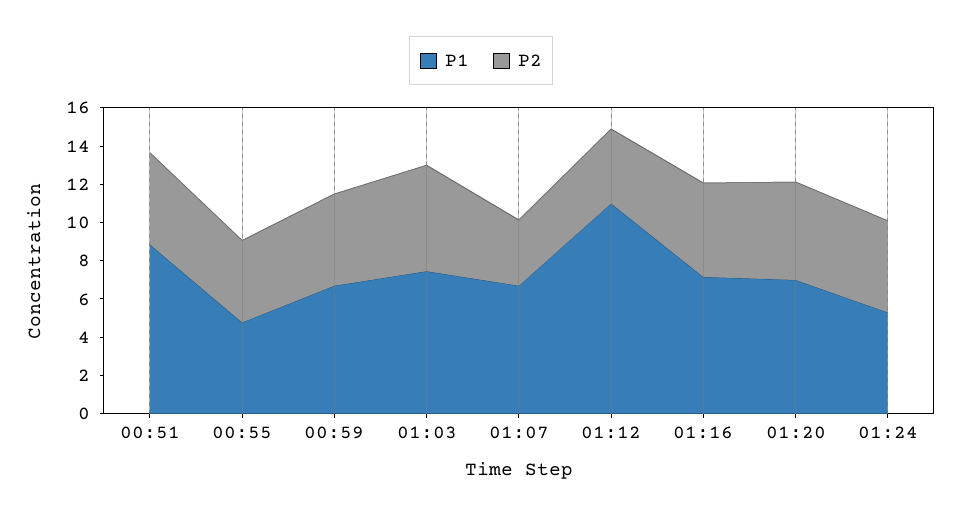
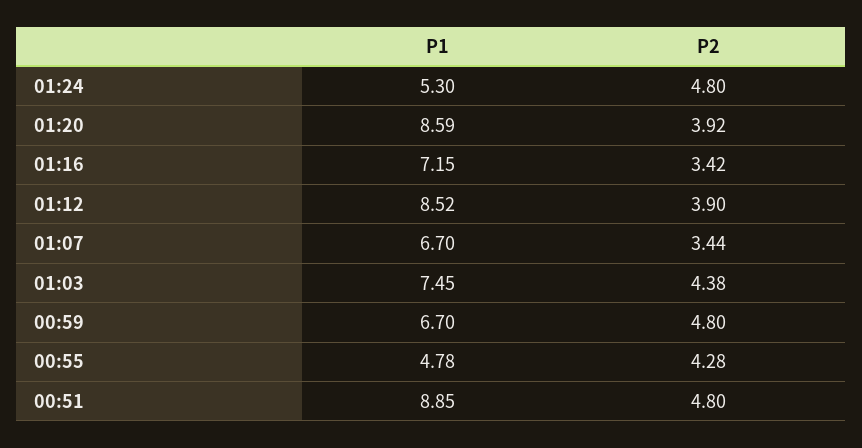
P2, 01:03: 5.5 -> 4.38
P1, 01:12: 11 -> 8.52
P2, 01:16: 5 -> 3.42
P1, 01:20: 7 -> 8.59
P2, 01:20: 5 -> 3.92

